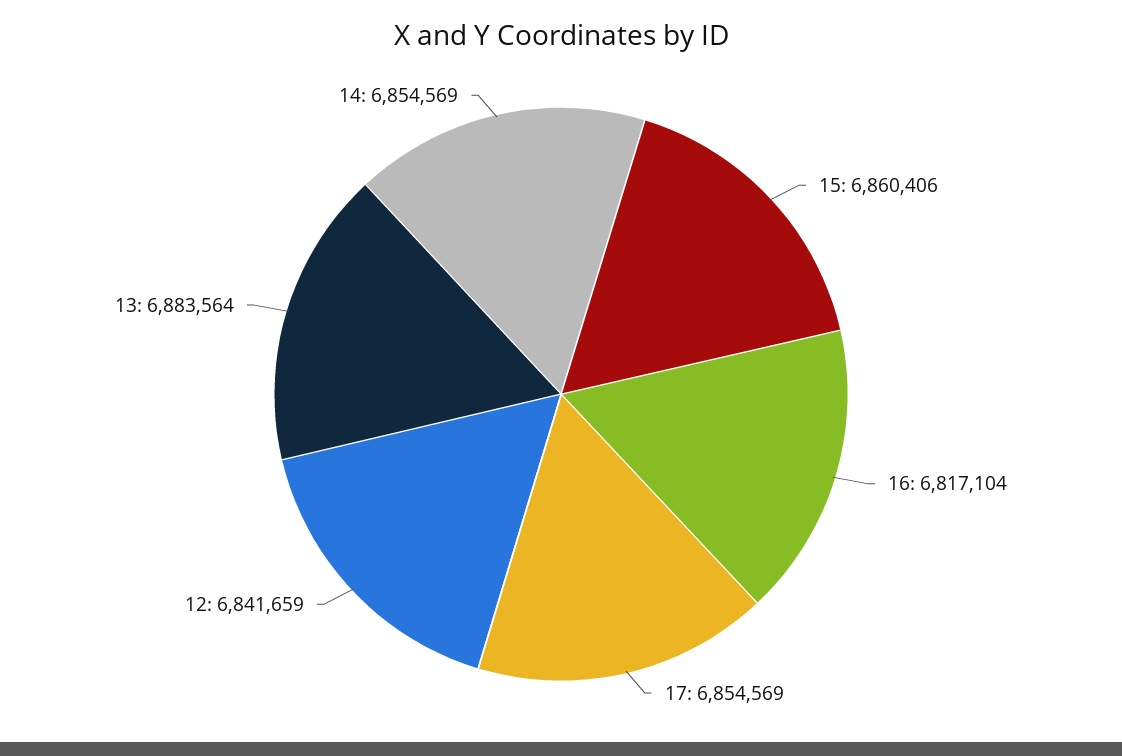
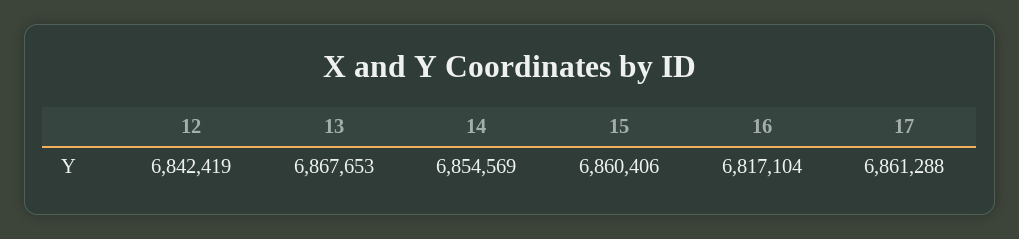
17: 6854569 -> 6861288
12: 6841659 -> 6842419
13: 6883564 -> 6867653

